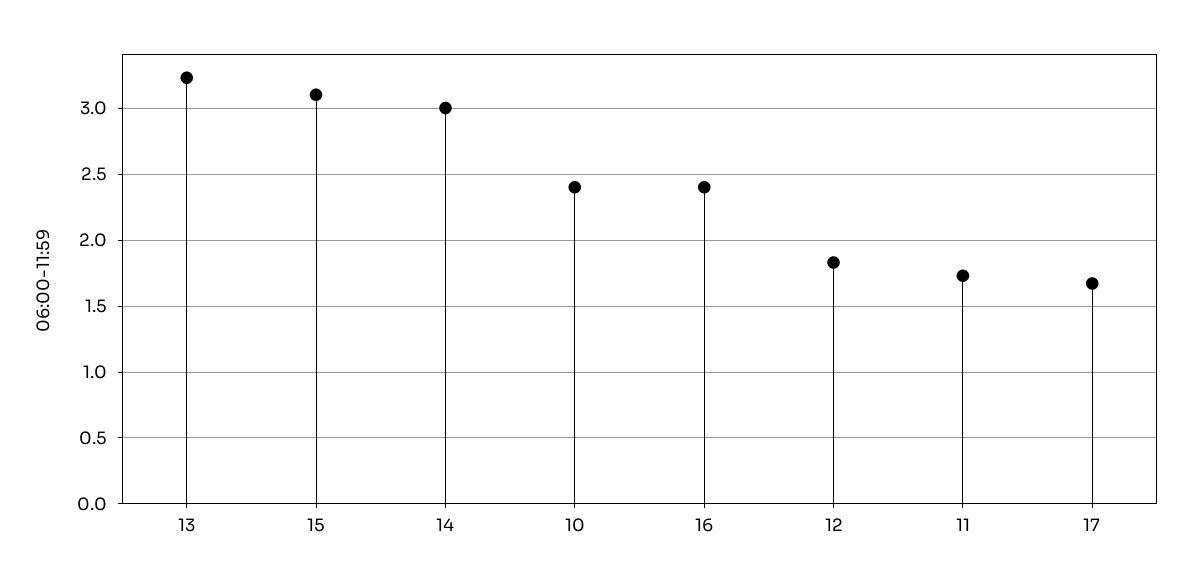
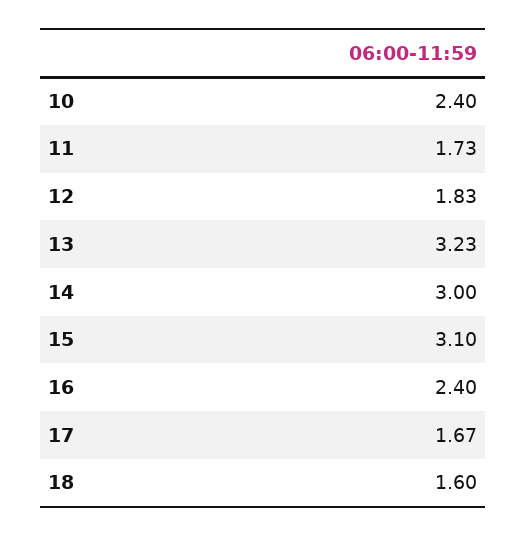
18: none -> 1.6

